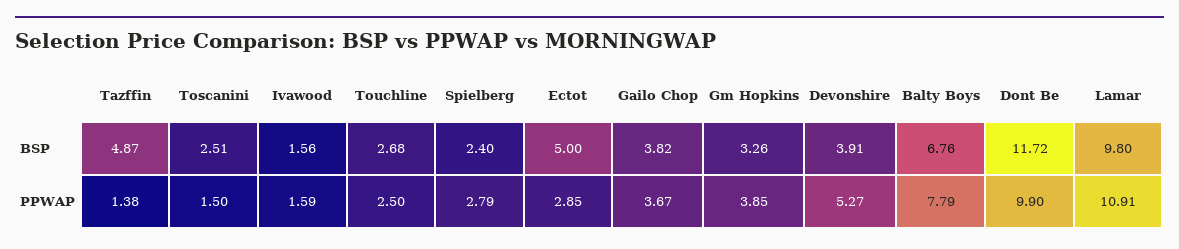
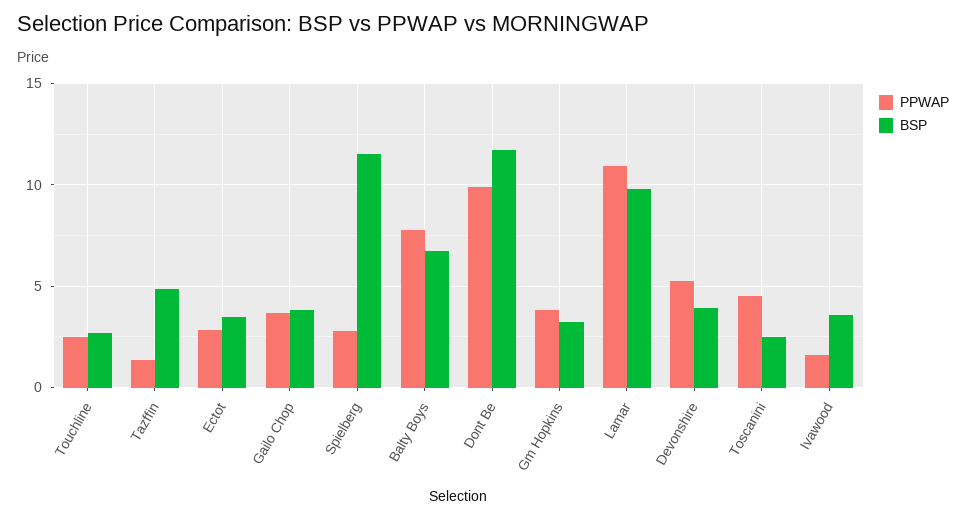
BSP, Ivawood: 1.56 -> 3.5
BSP, Spielberg: 2.4 -> 11.5
BSP, Ectot: 5 -> 3.5
PPWAP, Toscanini: 1.5 -> 4.5

